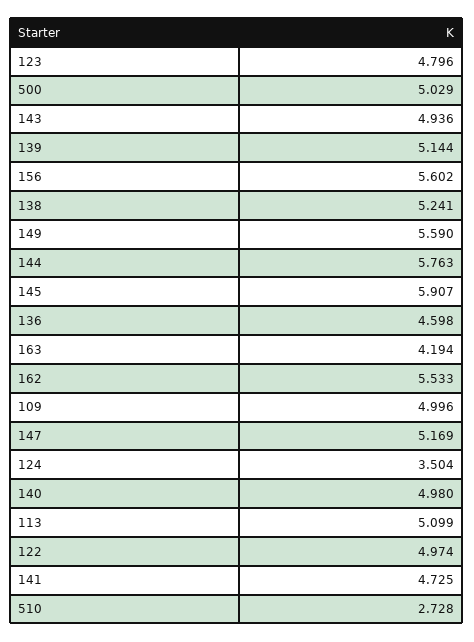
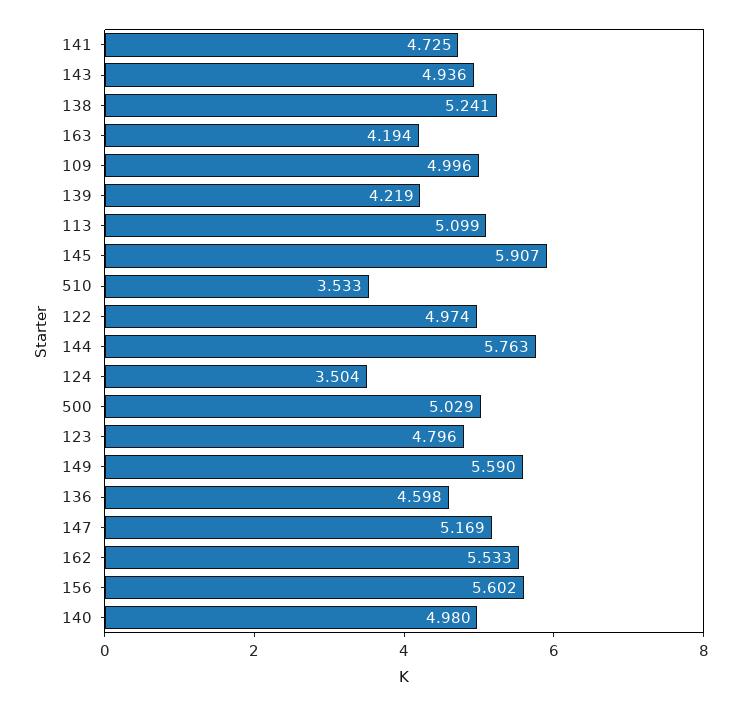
139: 5.144 -> 4.219
510: 2.728 -> 3.533

